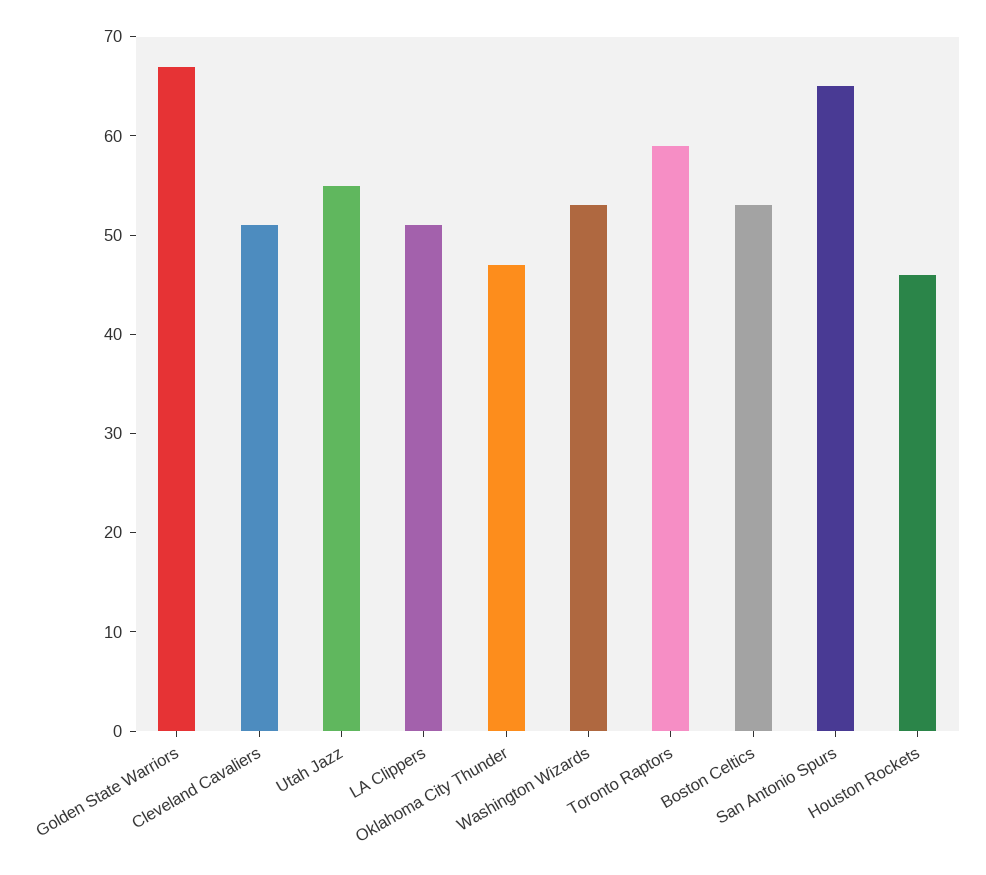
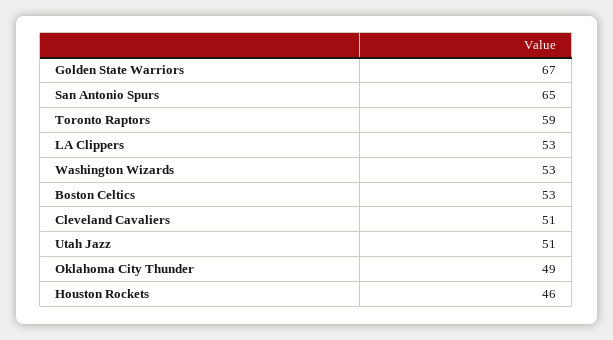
Utah Jazz: 55 -> 51
LA Clippers: 51 -> 53
Oklahoma City Thunder: 47 -> 49

